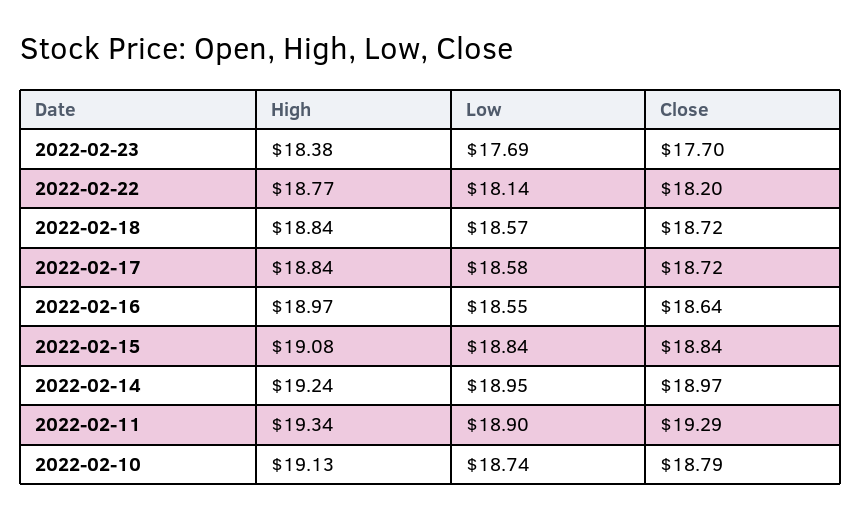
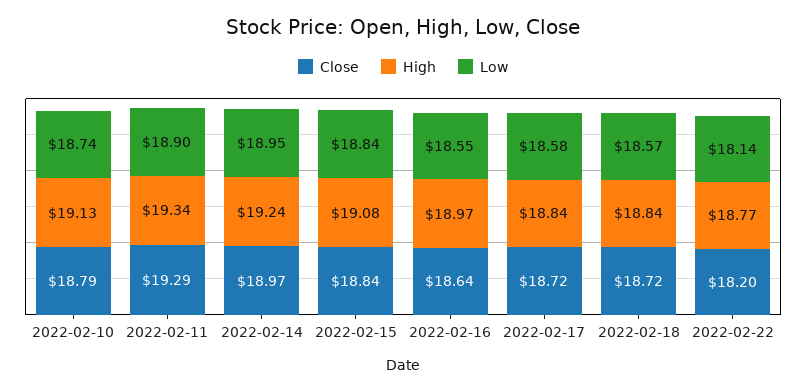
High, 2022-02-23: 18.38 -> none
Low, 2022-02-23: 17.69 -> none
Close, 2022-02-23: 17.7 -> none

